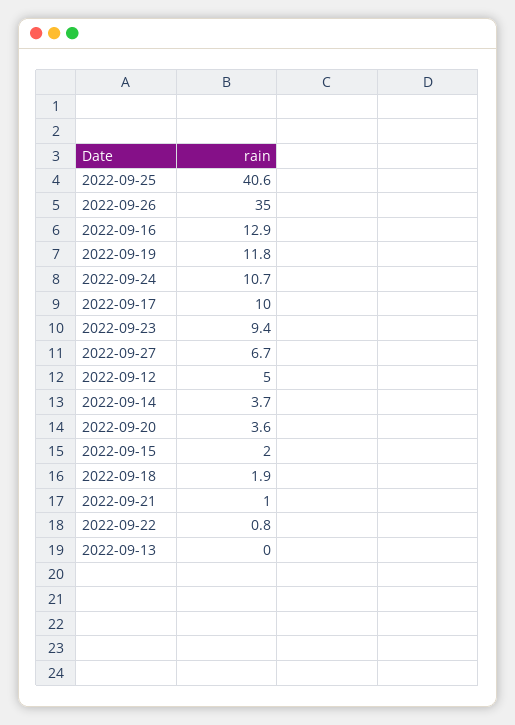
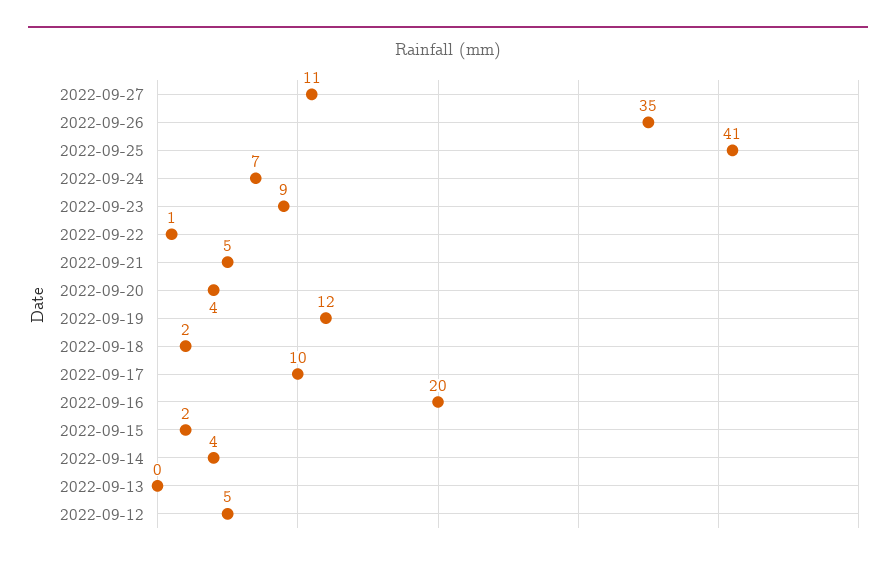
2022-09-16: 12.9 -> 20
2022-09-24: 10.7 -> 7
2022-09-27: 6.7 -> 11
2022-09-21: 1 -> 5

